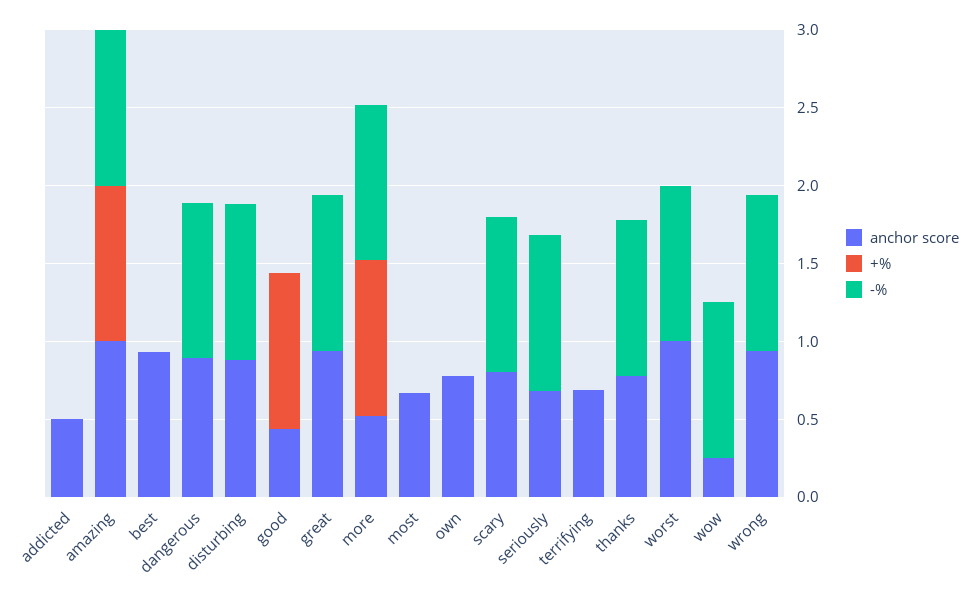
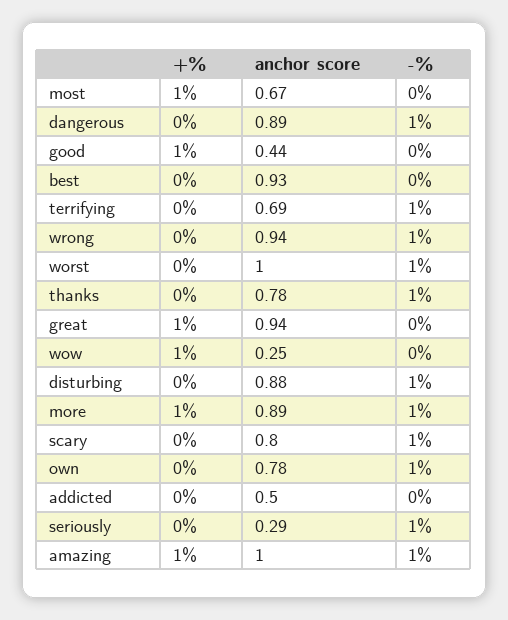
+%, great: 0 -> 1
-%, great: 1 -> 0
anchor score, more: 0.5 -> 0.89
+%, most: 0 -> 1
-%, own: 0 -> 1
anchor score, seriously: 0.7 -> 0.29
-%, terrifying: 0 -> 1
+%, wow: 0 -> 1
-%, wow: 1 -> 0

